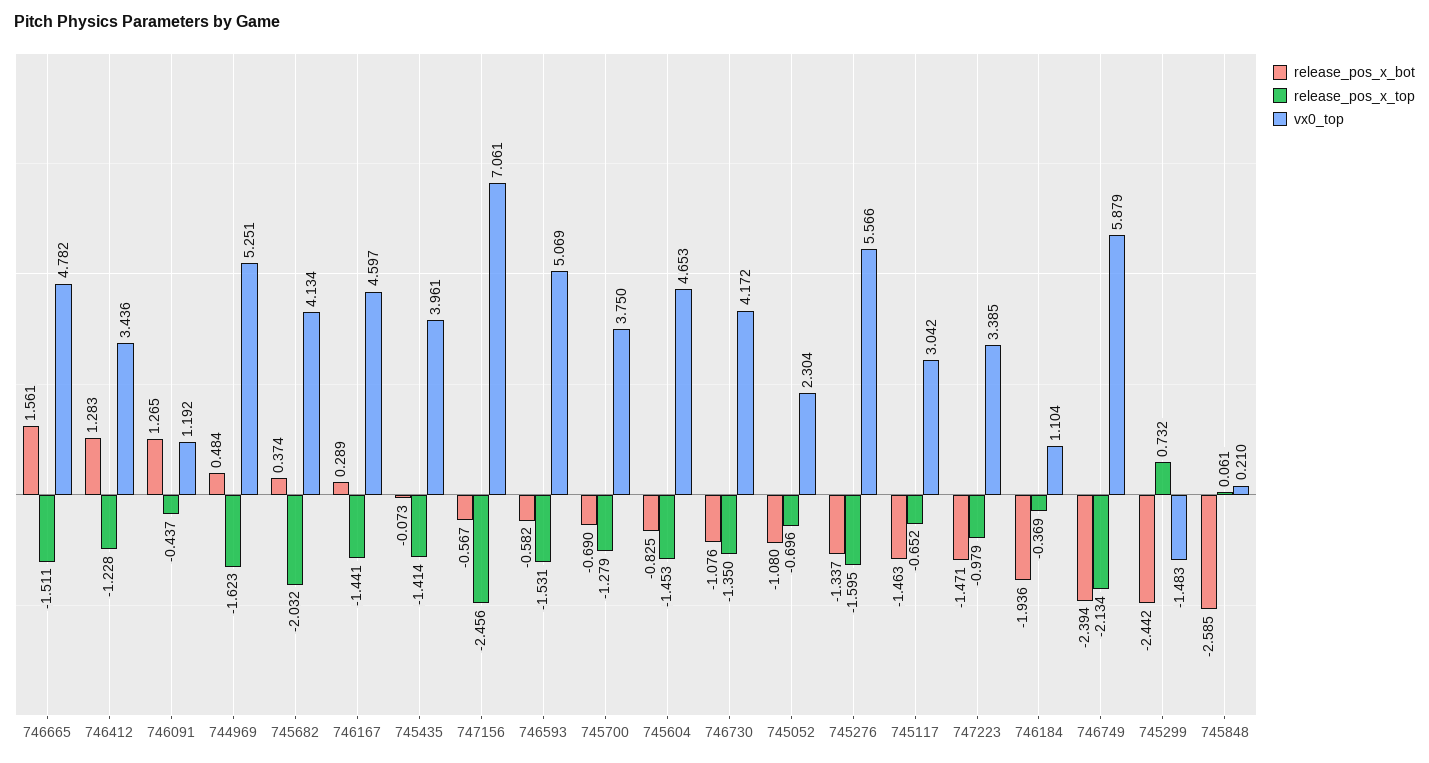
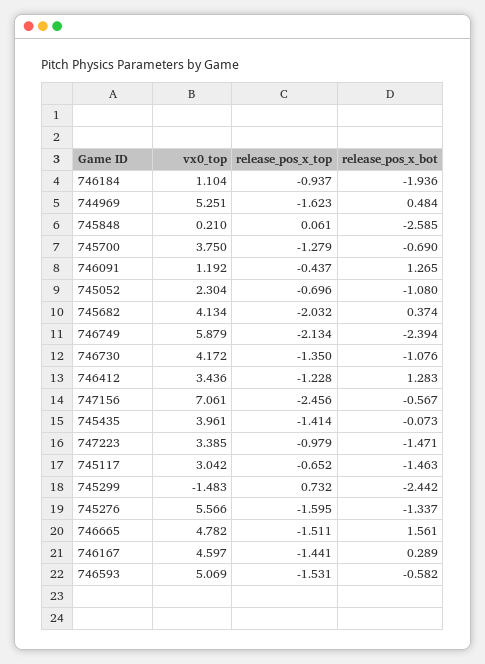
release_pos_x_bot, 745604: -0.825 -> none
release_pos_x_top, 745604: -1.453 -> none
vx0_top, 745604: 4.653 -> none
release_pos_x_top, 746184: -0.369 -> -0.937

